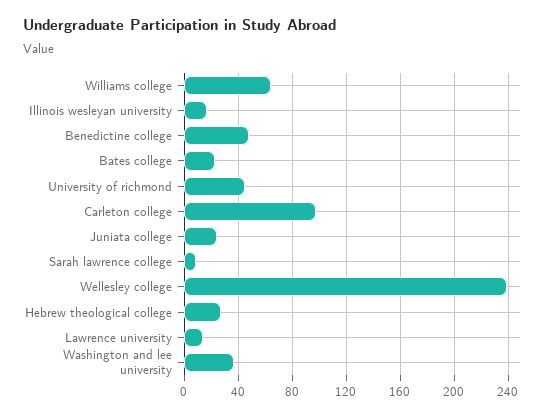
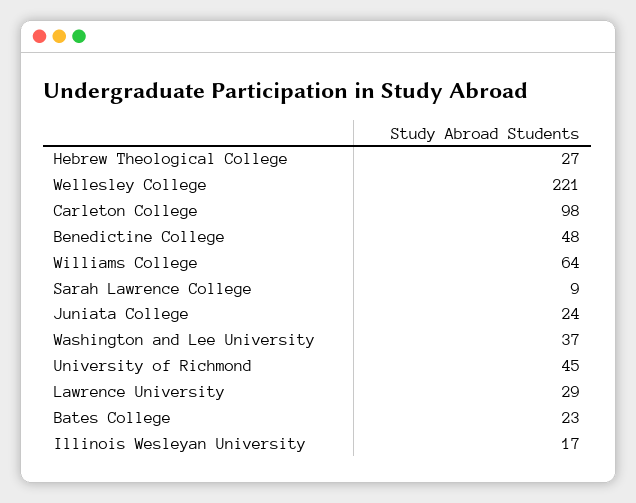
Wellesley college: 240 -> 221
Lawrence university: 15 -> 29

